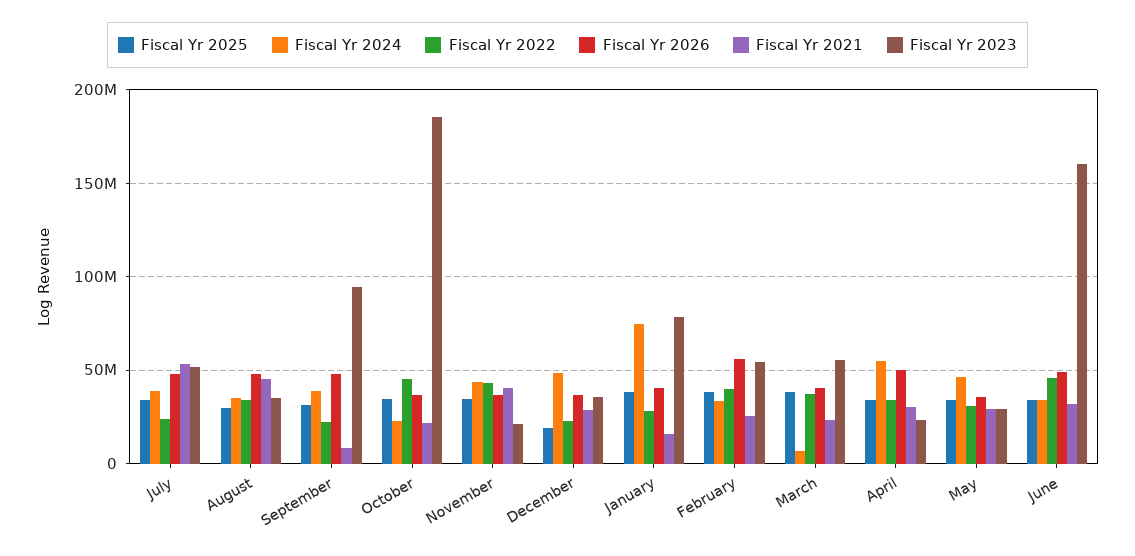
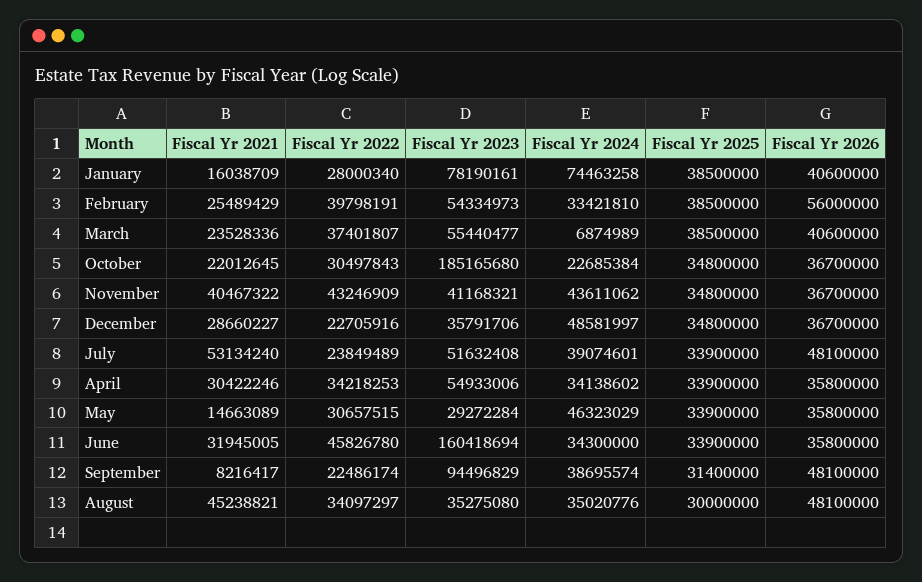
Fiscal Yr 2022, October: 45000000 -> 30497843
Fiscal Yr 2023, November: 20000000 -> 41168321
Fiscal Yr 2025, December: 20000000 -> 34800000
Fiscal Yr 2024, April: 55000000 -> 34138602
Fiscal Yr 2026, April: 50000000 -> 35800000
Fiscal Yr 2023, April: 25000000 -> 54933006
Fiscal Yr 2021, May: 30000000 -> 14663089
Fiscal Yr 2026, June: 50000000 -> 35800000

